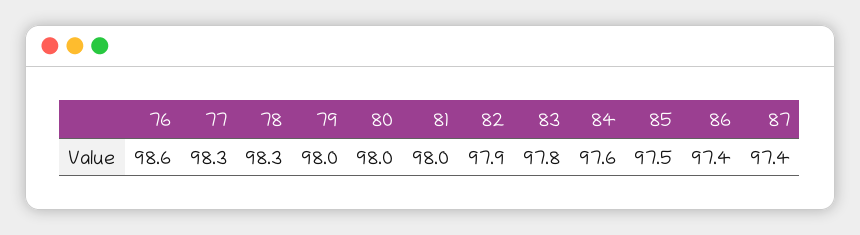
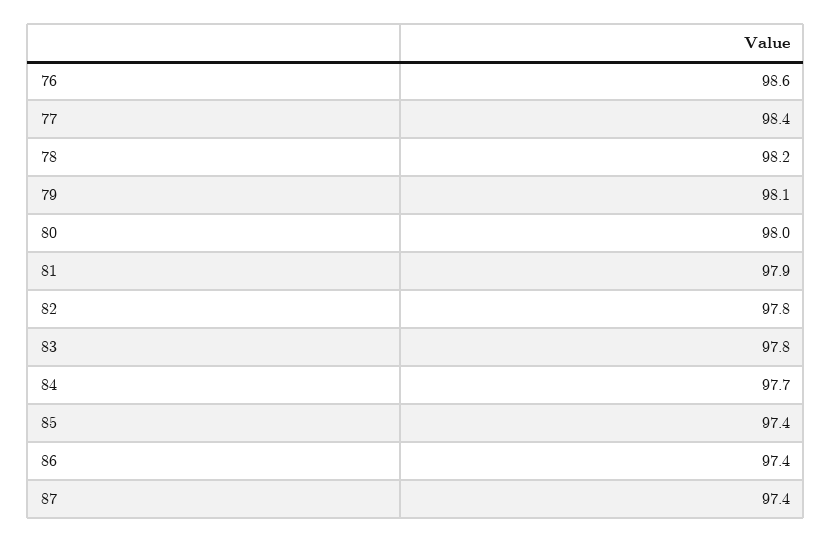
77: 98.3 -> 98.4
78: 98.3 -> 98.2
79: 98 -> 98.1
81: 98 -> 97.9
82: 97.9 -> 97.8
84: 97.6 -> 97.7
85: 97.5 -> 97.4

